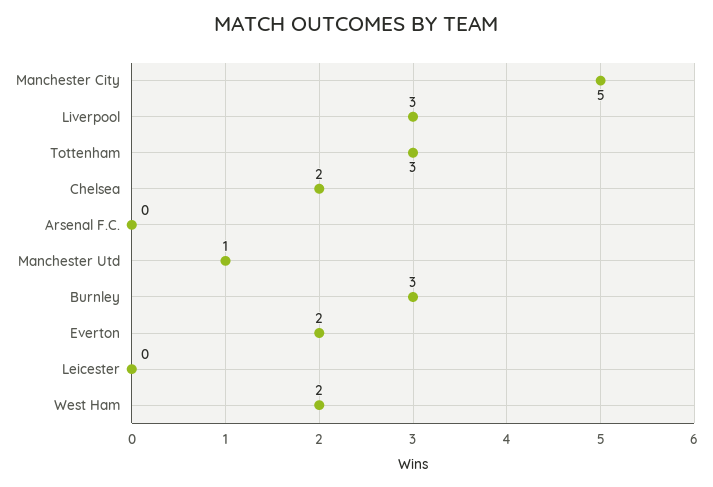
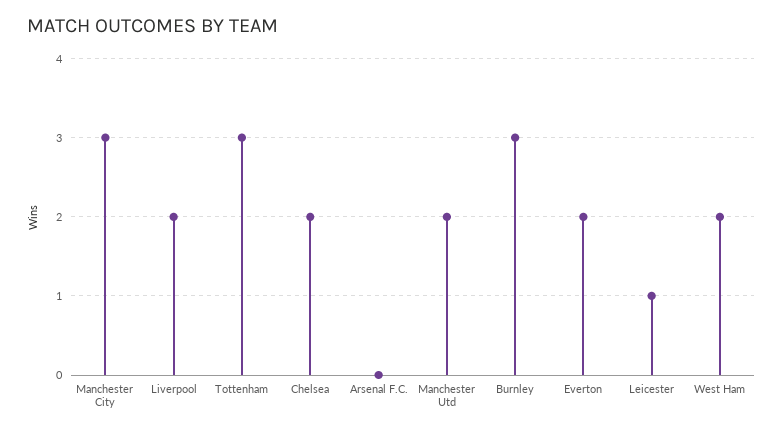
Manchester City: 5 -> 3
Liverpool: 3 -> 2
Manchester Utd: 1 -> 2
Leicester: 0 -> 1

